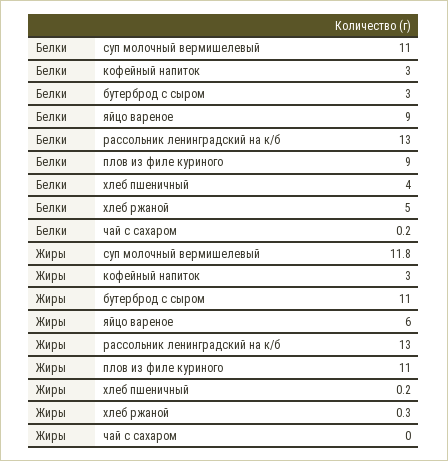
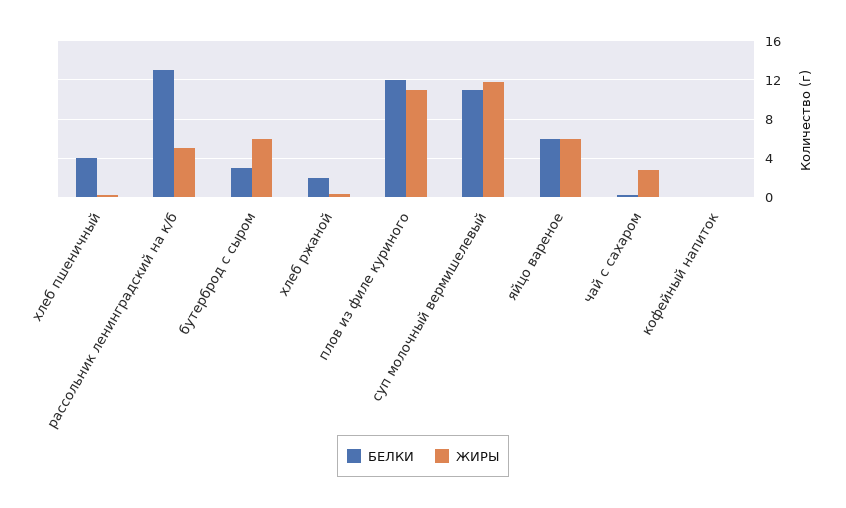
Белки, кофейный напиток: 3 -> 0
Белки, яйцо вареное: 9 -> 6
Белки, плов из филе куриного: 9 -> 12
Белки, хлеб ржаной: 5 -> 2
Жиры, кофейный напиток: 3 -> 0
Жиры, бутерброд с сыром: 11 -> 6
Жиры, рассольник ленинградский на к/б: 13 -> 5
Жиры, чай с сахаром: 0 -> 3

